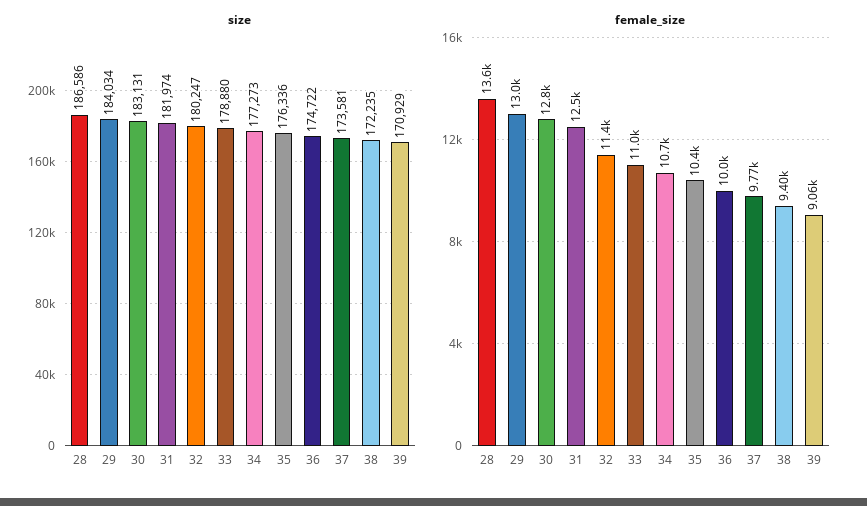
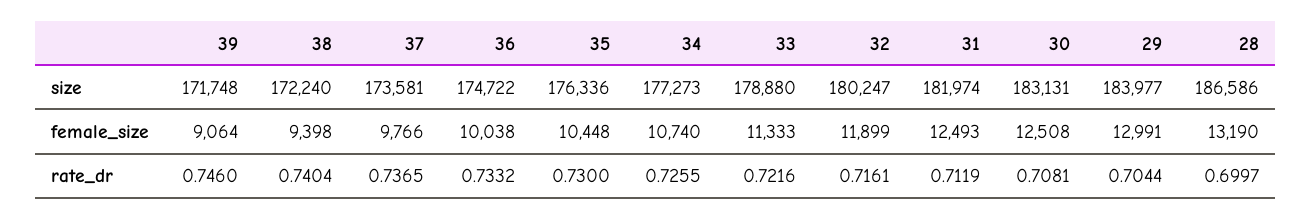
size, 29: 184034 -> 183977
size, 38: 172235 -> 172240
size, 39: 170929 -> 171748
female_size, 28: 13600 -> 13190
female_size, 30: 12800 -> 12508
female_size, 32: 11400 -> 11899
female_size, 33: 11000 -> 11333
rate_dr, 39: none -> 0.746
rate_dr, 38: none -> 0.7404
rate_dr, 37: none -> 0.7365
rate_dr, 36: none -> 0.7332
rate_dr, 35: none -> 0.73
rate_dr, 34: none -> 0.7255
rate_dr, 33: none -> 0.7216
rate_dr, 32: none -> 0.7161
rate_dr, 31: none -> 0.7119
rate_dr, 30: none -> 0.7081
rate_dr, 29: none -> 0.7044
rate_dr, 28: none -> 0.6997

